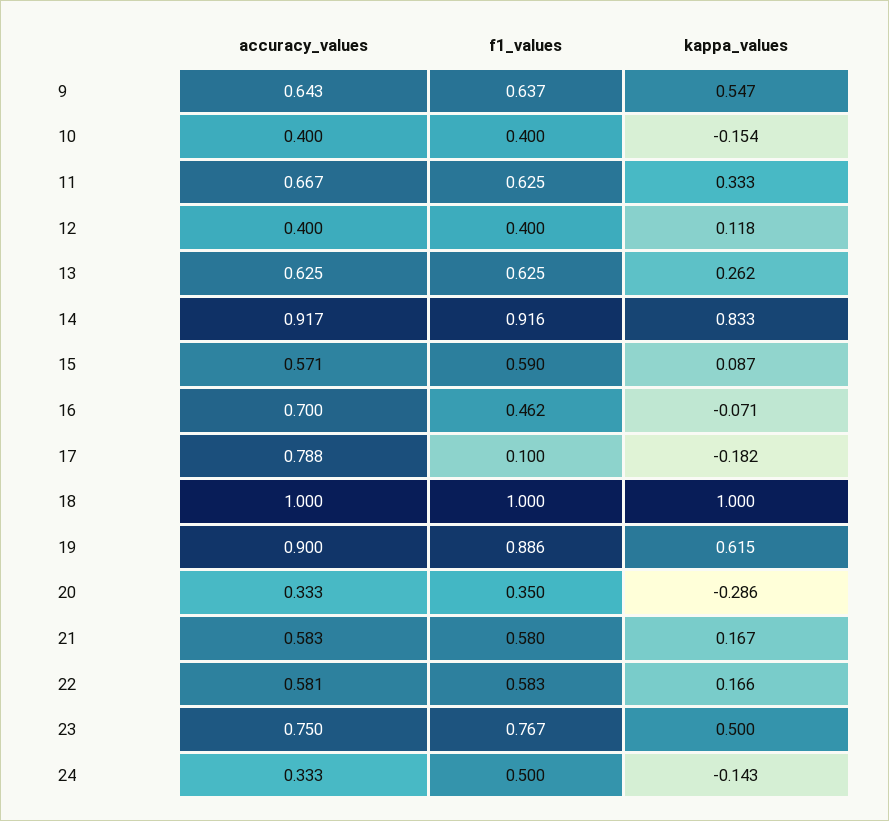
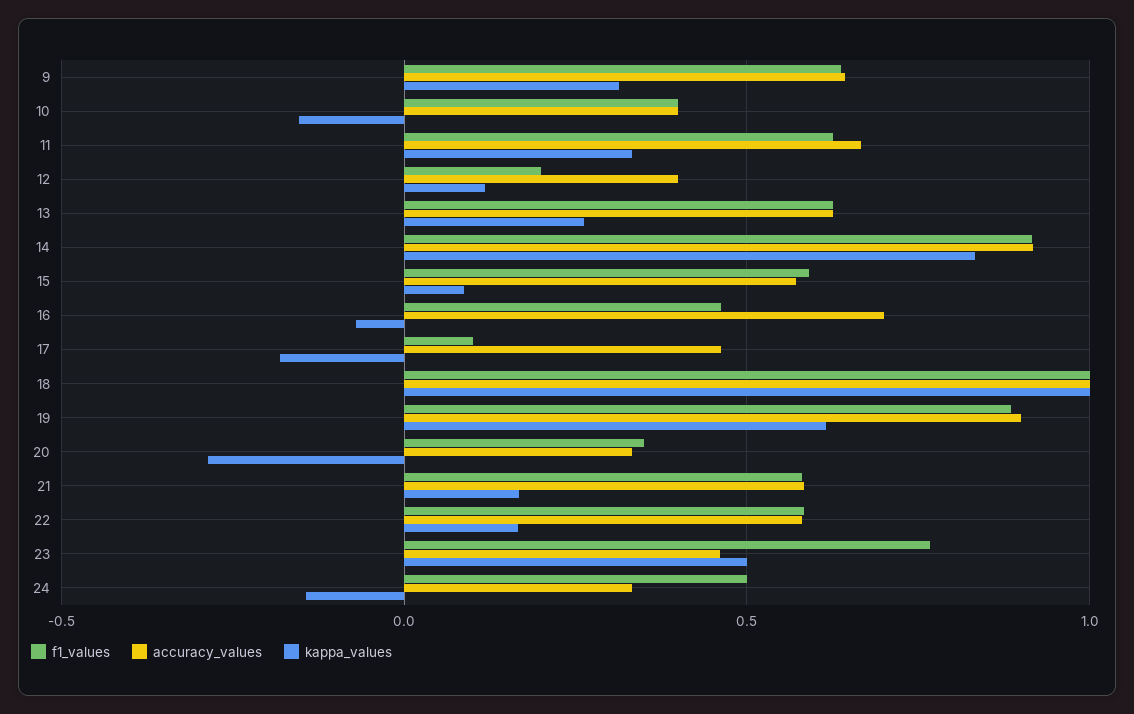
kappa_values, 9: 0.547 -> 0.3
f1_values, 12: 0.4 -> 0.2
accuracy_values, 17: 0.788 -> 0.45
accuracy_values, 23: 0.75 -> 0.45

